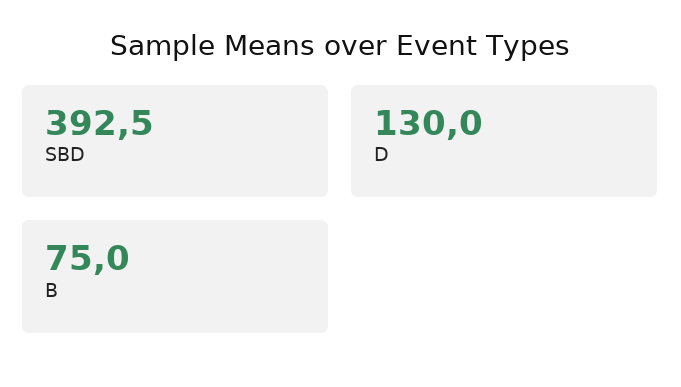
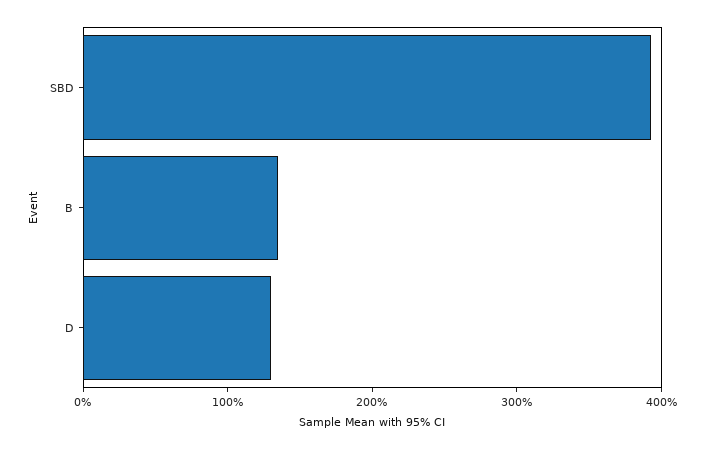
B: 75 -> 140

